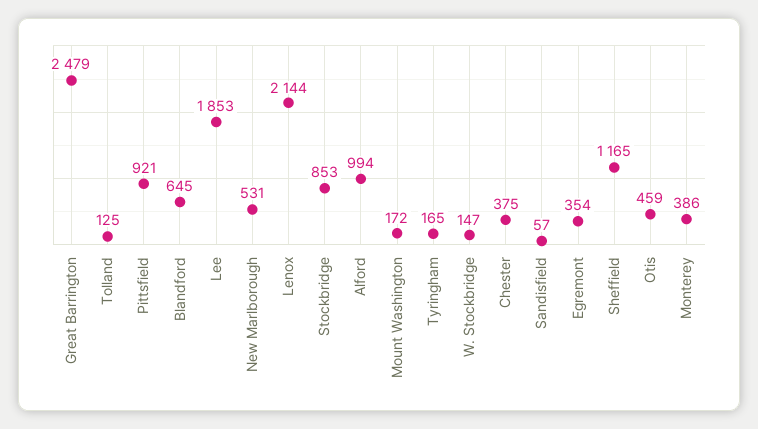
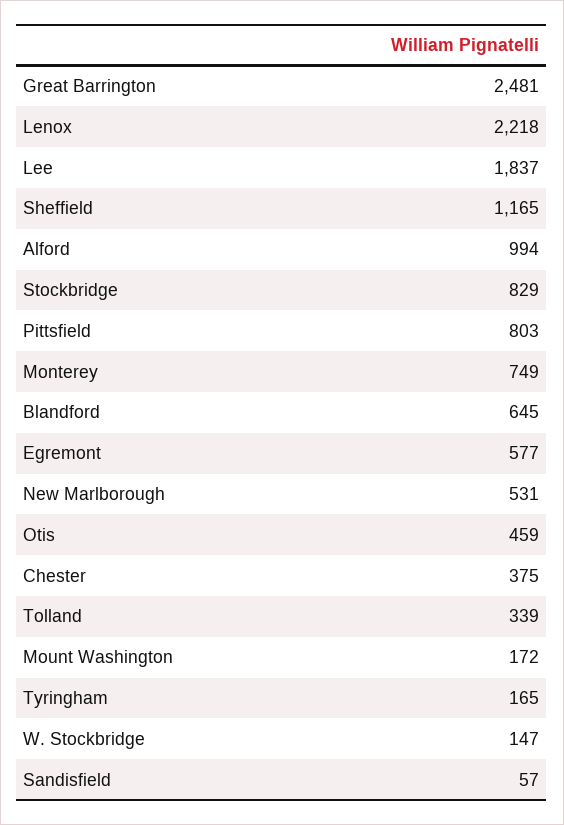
Great Barrington: 2479 -> 2481
Tolland: 125 -> 339
Pittsfield: 921 -> 803
Lee: 1853 -> 1837
Lenox: 2144 -> 2218
Stockbridge: 853 -> 829
Egremont: 354 -> 577
Monterey: 386 -> 749

